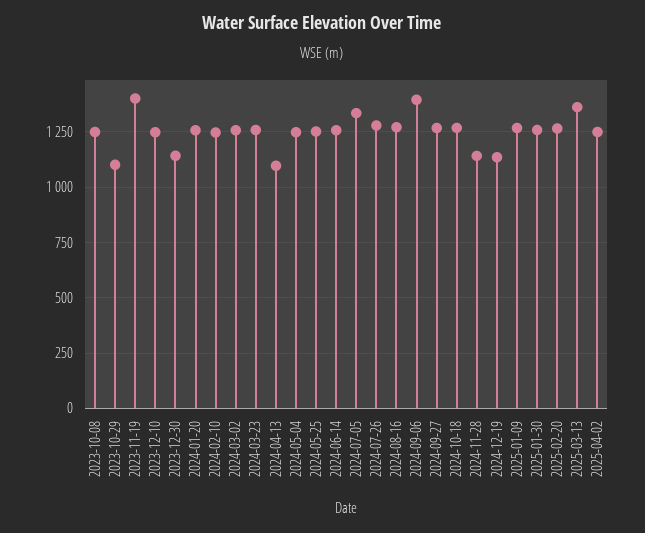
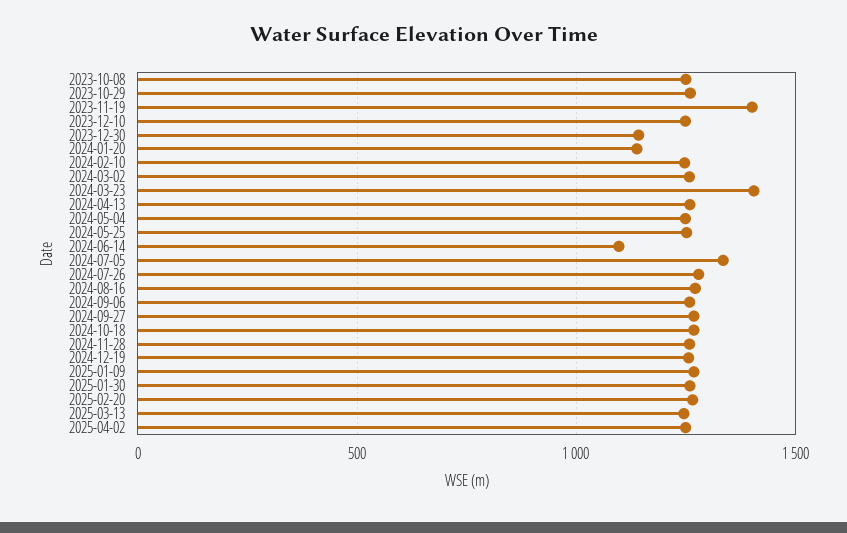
2023-10-29: 1100 -> 1250
2024-01-20: 1250 -> 1150
2024-03-23: 1250 -> 1400
2024-04-13: 1100 -> 1250
2024-06-14: 1250 -> 1100
2024-09-06: 1400 -> 1250
2024-11-28: 1150 -> 1250
2024-12-19: 1150 -> 1250
2025-03-13: 1350 -> 1250

